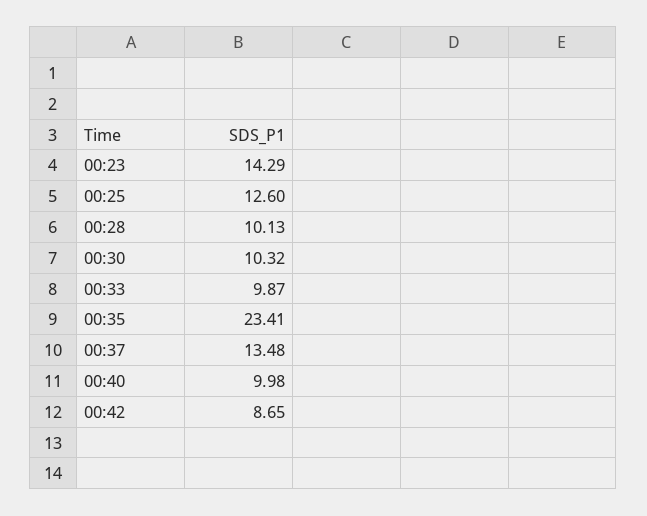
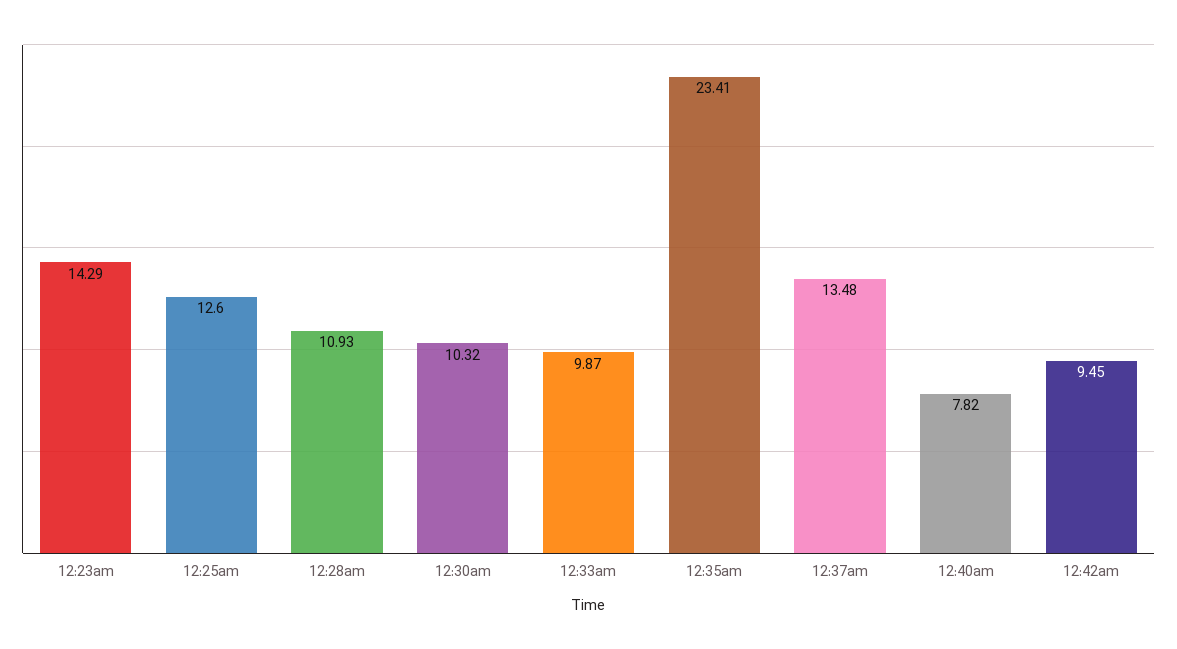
00:28: 10.13 -> 10.93
00:40: 9.98 -> 7.82
00:42: 8.65 -> 9.45

